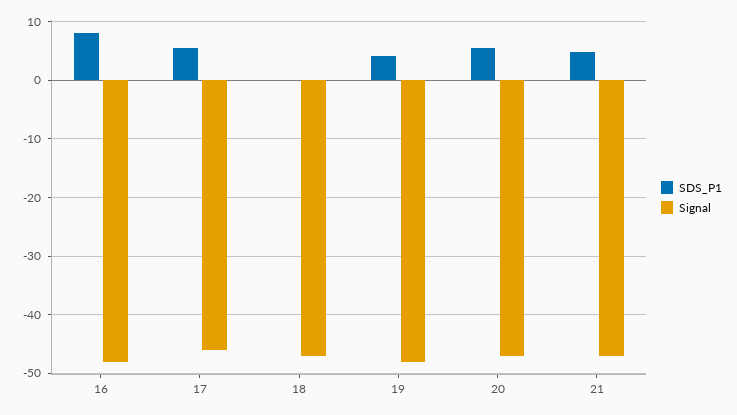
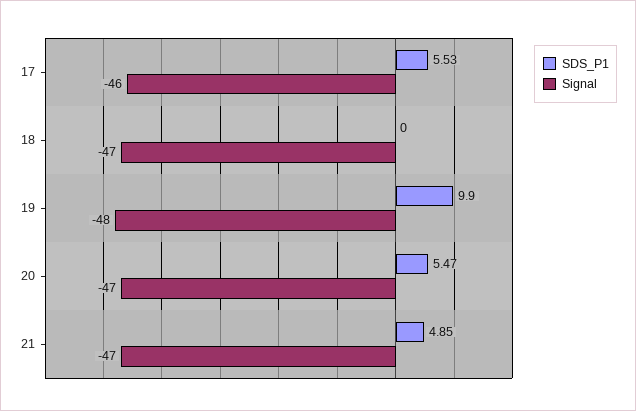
SDS_P1, 16: 8 -> none
Signal, 16: -48 -> none
SDS_P1, 19: 4 -> 9.9

